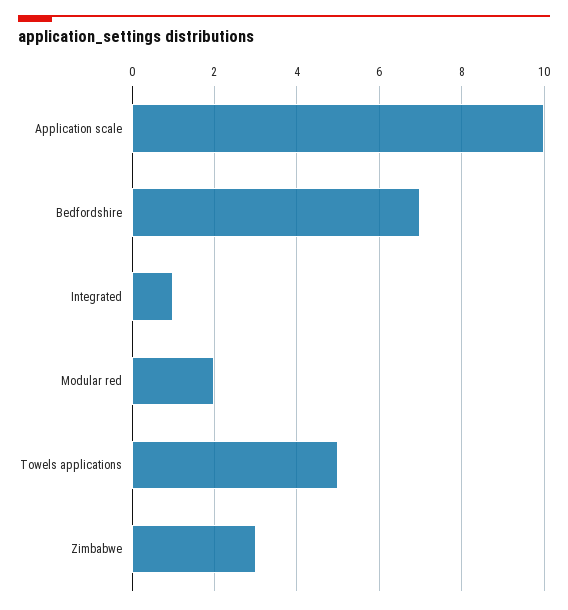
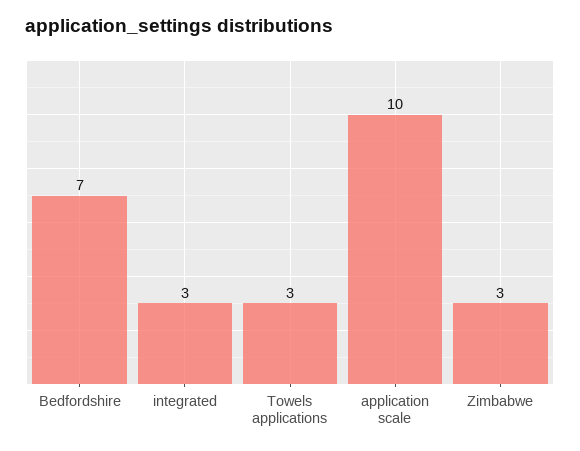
Integrated: 1 -> 3
Modular red: 2 -> none
Towels applications: 5 -> 3

